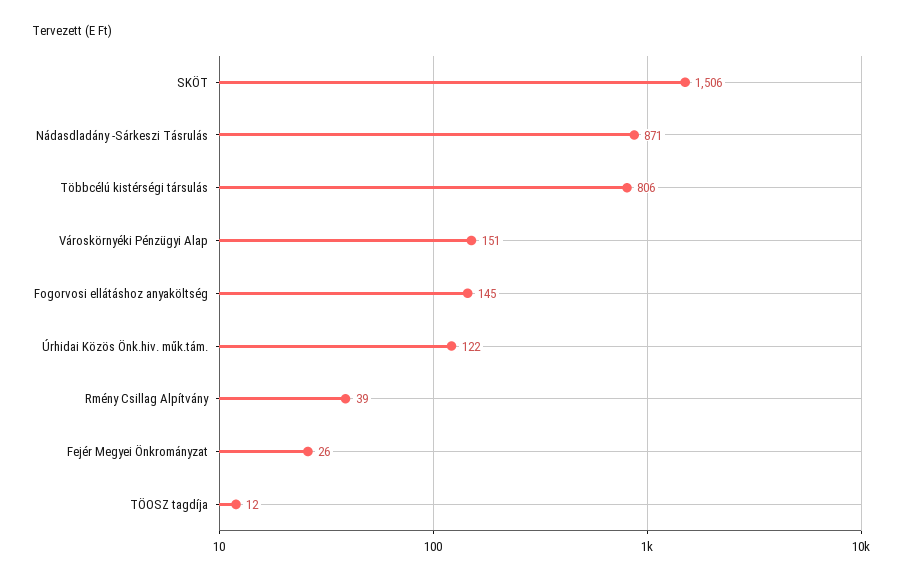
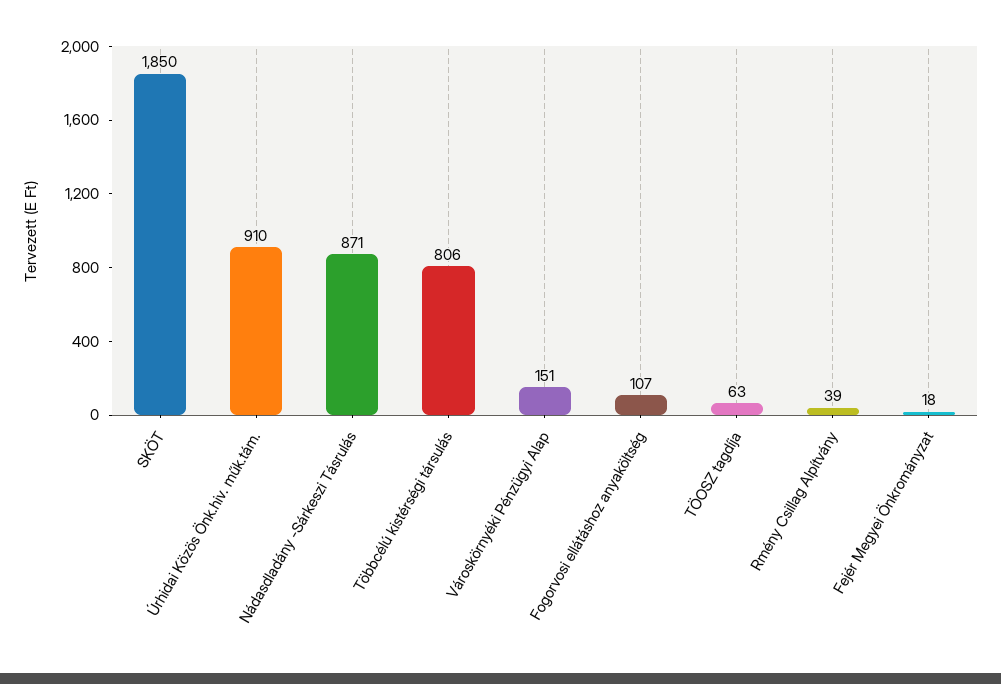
SKÖT: 1506 -> 1850
Fogorvosi ellátáshoz anyaköltség: 145 -> 107
Úrhidai Közös Önk.hiv. műk.tám.: 122 -> 910
Fejér Megyei Önkrományzat: 26 -> 18
TÖOSZ tagdíja: 12 -> 63

